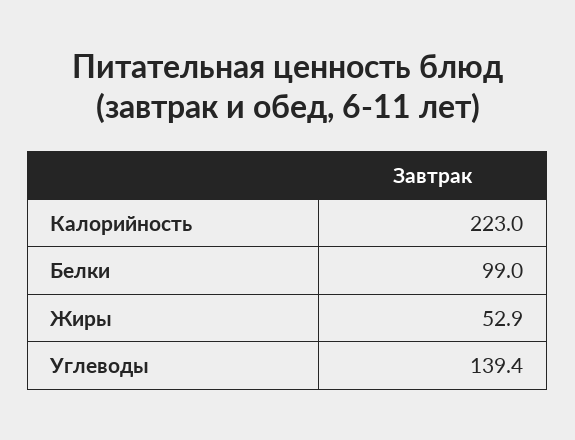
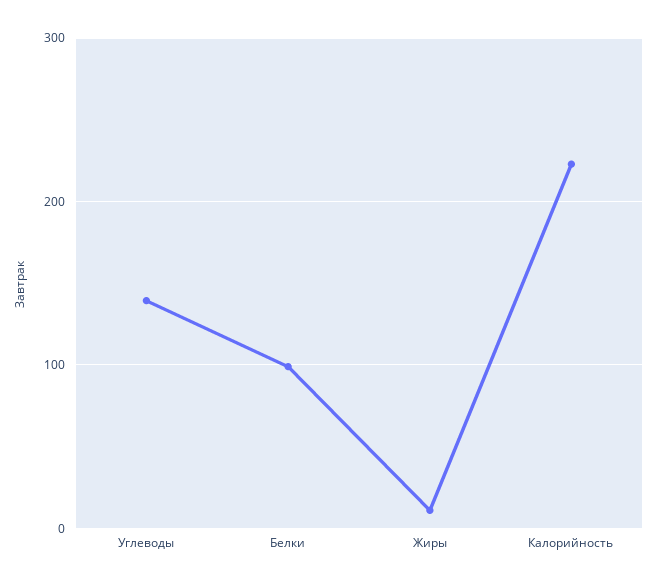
Жиры: 52.9 -> 10

